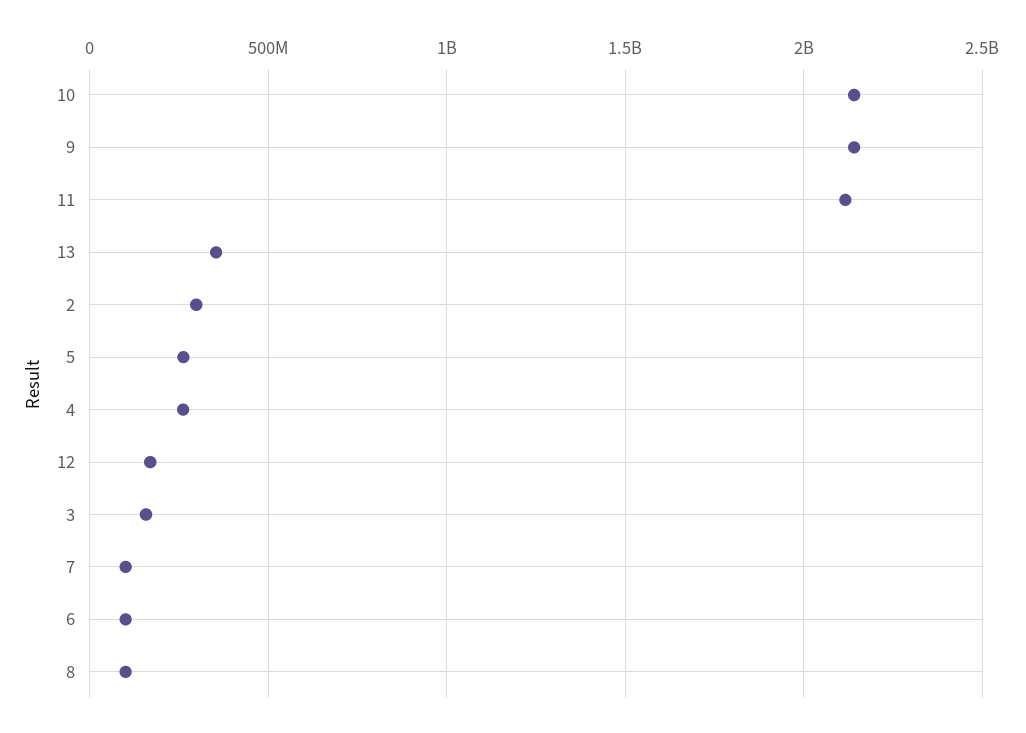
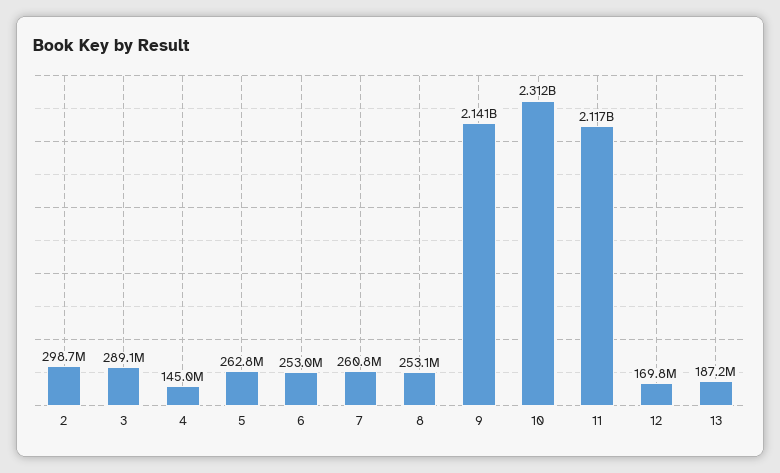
10: 2150000000 -> 2312000000
13: 350000000 -> 187200000
4: 250000000 -> 145000000
3: 150000000 -> 289100000
7: 100000000 -> 260800000
6: 100000000 -> 253000000
8: 100000000 -> 253100000

